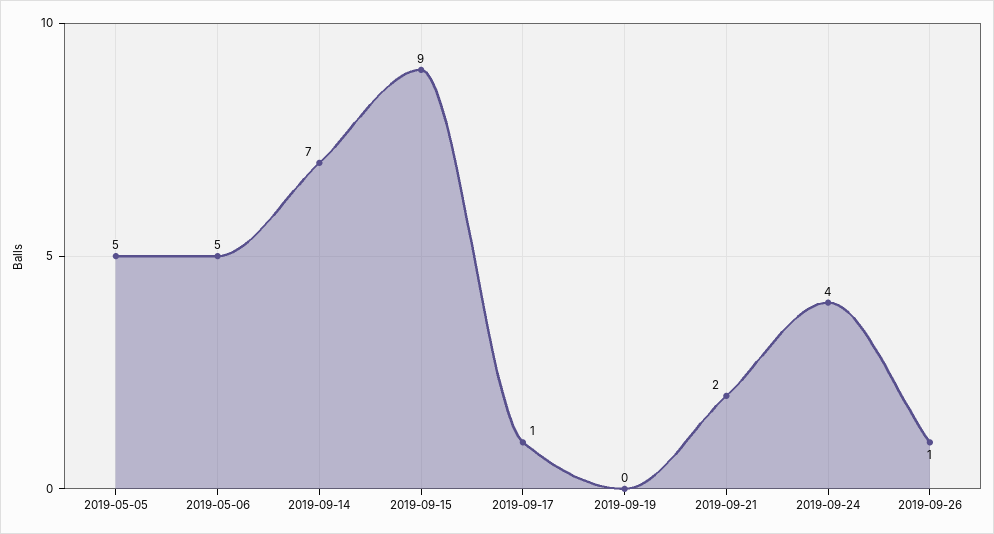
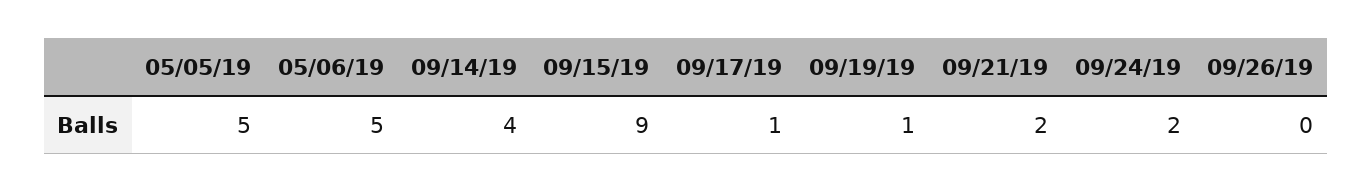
2019-09-14: 7 -> 4
2019-09-19: 0 -> 1
2019-09-24: 4 -> 2
2019-09-26: 1 -> 0

